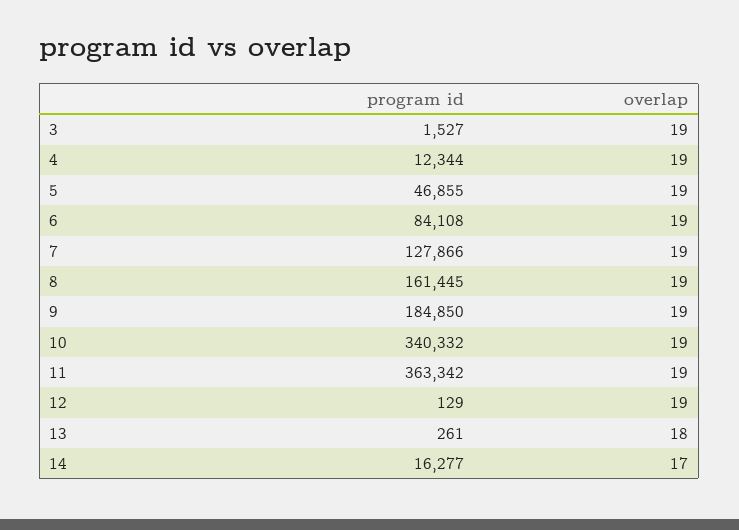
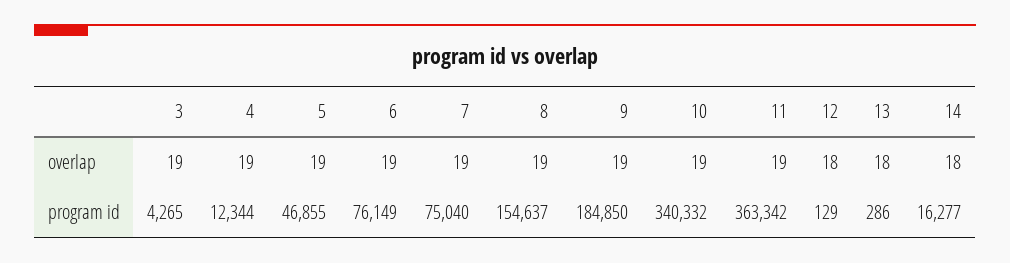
program id, 3: 1527 -> 4265
program id, 6: 84108 -> 76149
program id, 7: 127866 -> 75040
program id, 8: 161445 -> 154637
overlap, 12: 19 -> 18
program id, 13: 261 -> 286
overlap, 14: 17 -> 18

